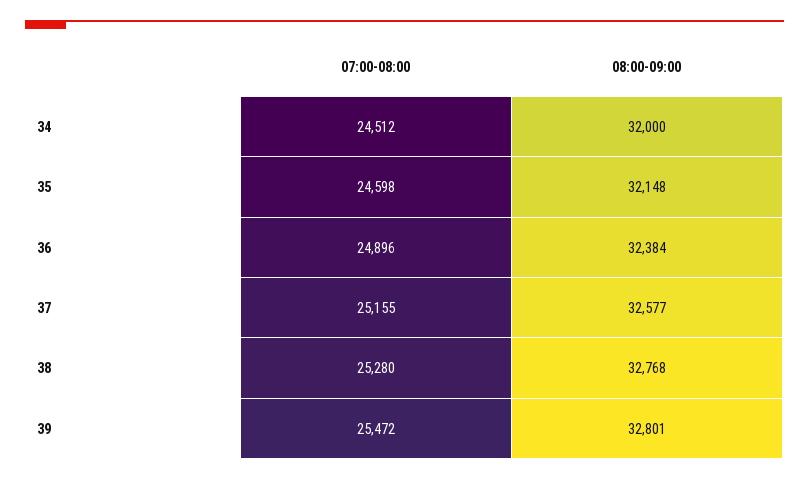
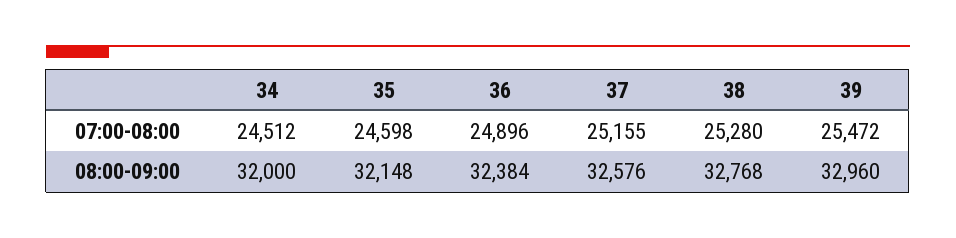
08:00-09:00, 37: 32577 -> 32576
08:00-09:00, 39: 32801 -> 32960

